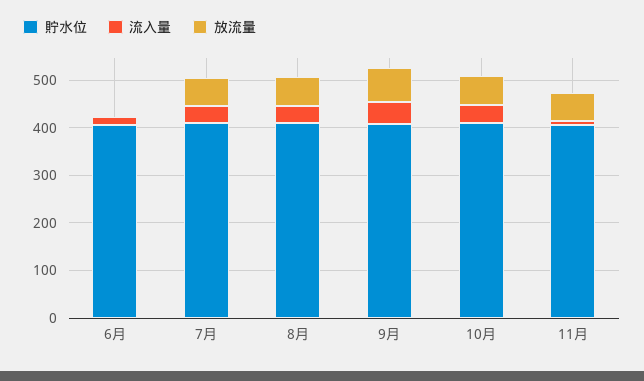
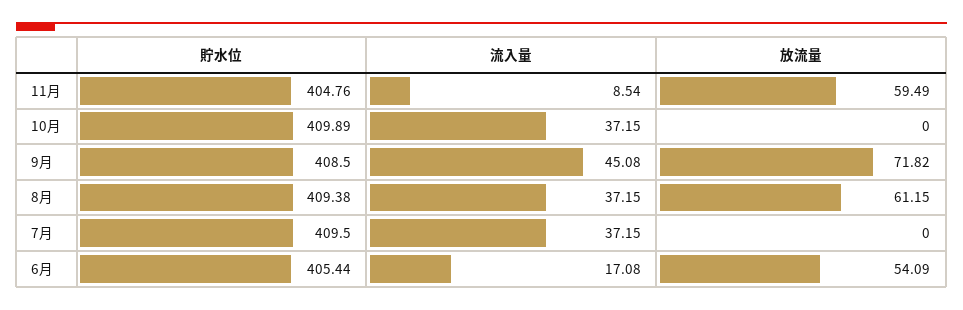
放流量, 6月: 0 -> 54.09
放流量, 7月: 60 -> 0
放流量, 10月: 60 -> 0

